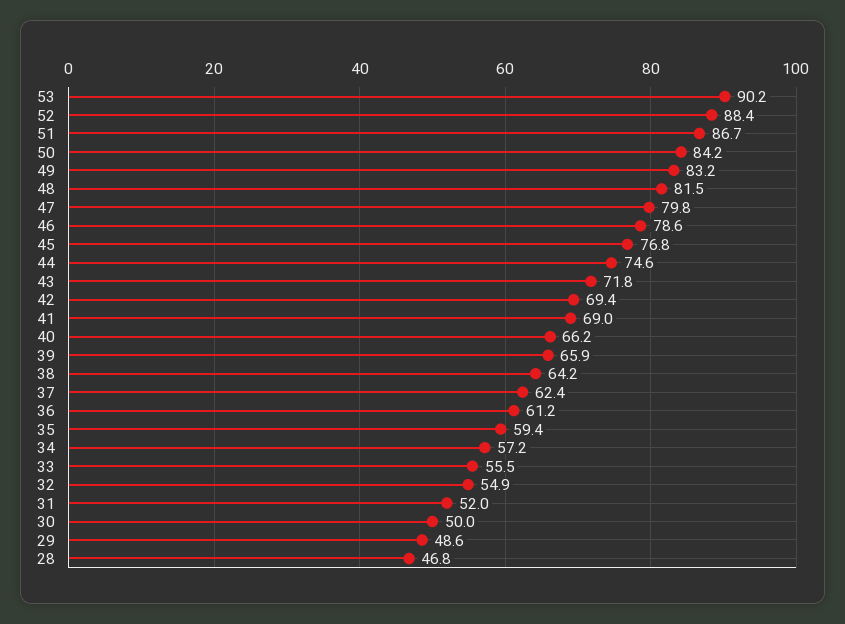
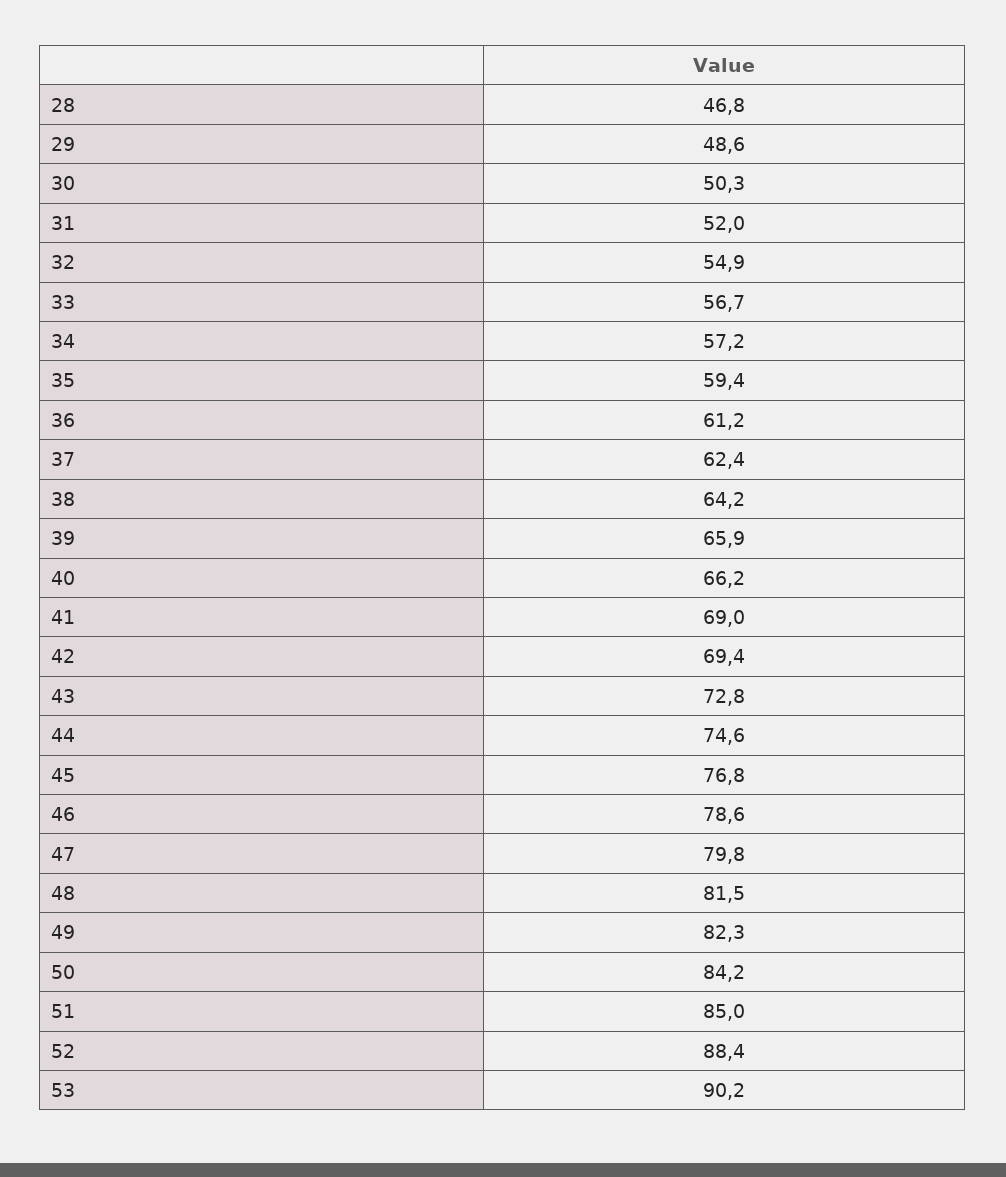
51: 86.7 -> 85
49: 83.2 -> 82.3
43: 71.8 -> 72.8
33: 55.5 -> 56.7
30: 50 -> 50.3

